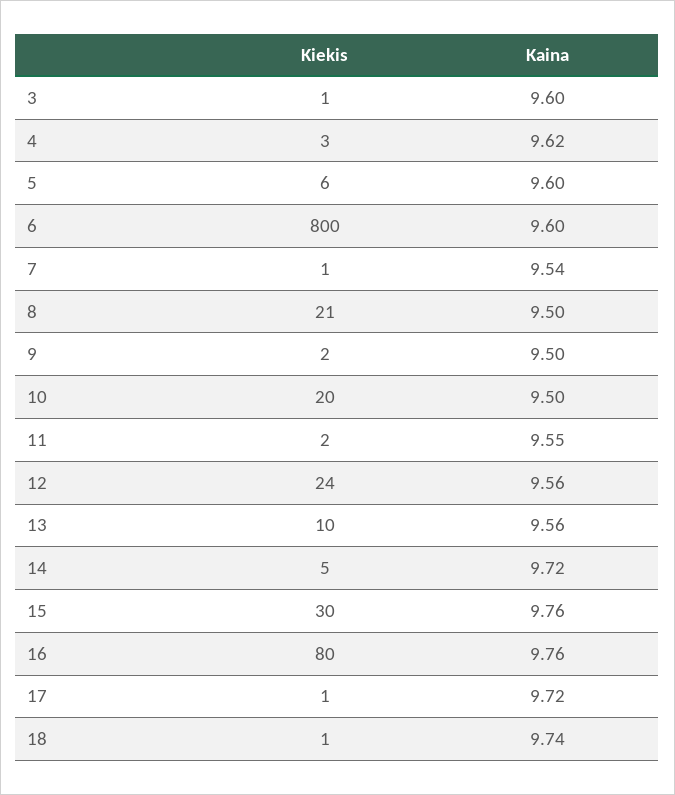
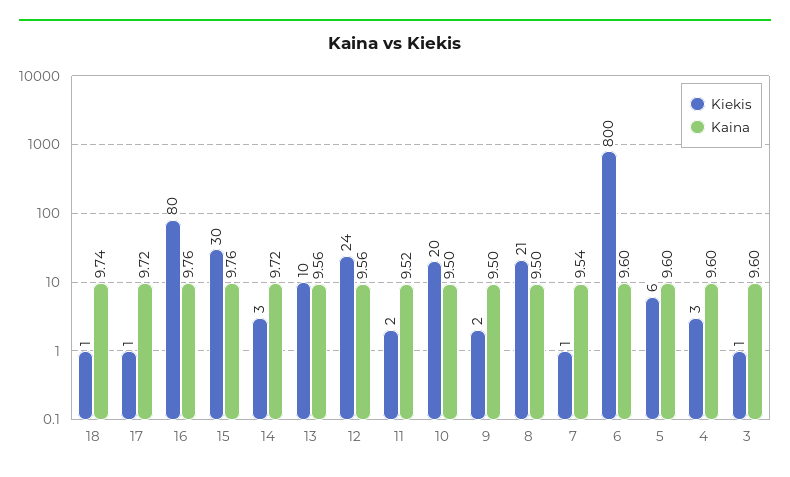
Kaina, 4: 9.62 -> 9.6
Kaina, 11: 9.55 -> 9.52
Kiekis, 14: 5 -> 3

